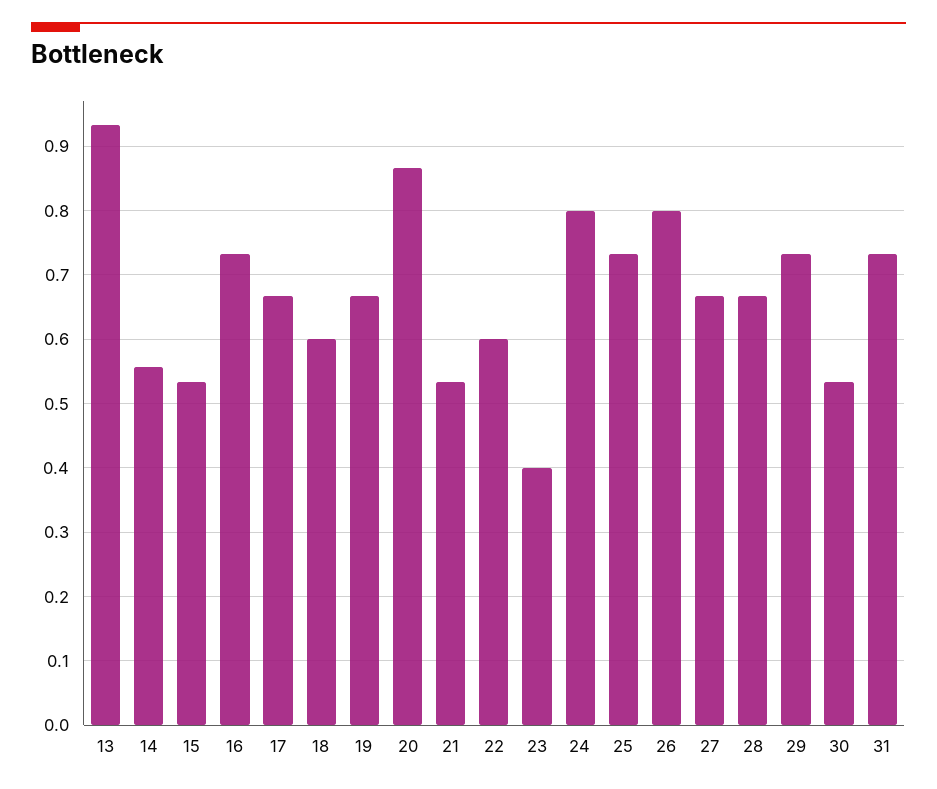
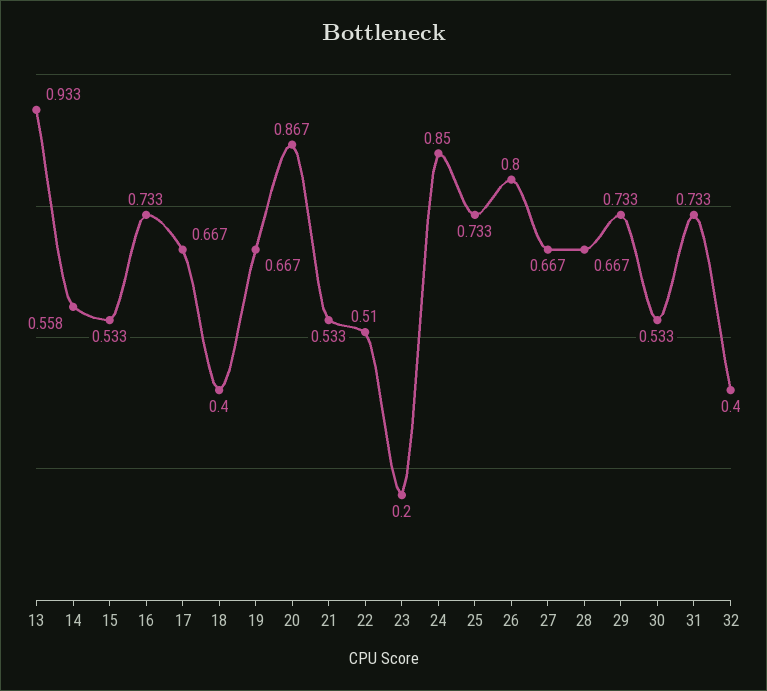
18: 0.6 -> 0.4
22: 0.6 -> 0.51
23: 0.4 -> 0.2
24: 0.8 -> 0.85
32: none -> 0.4

